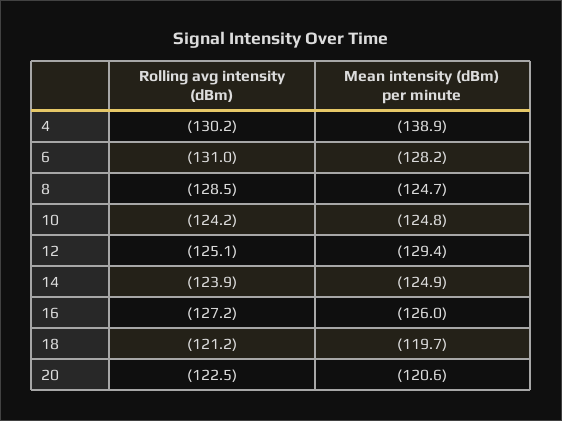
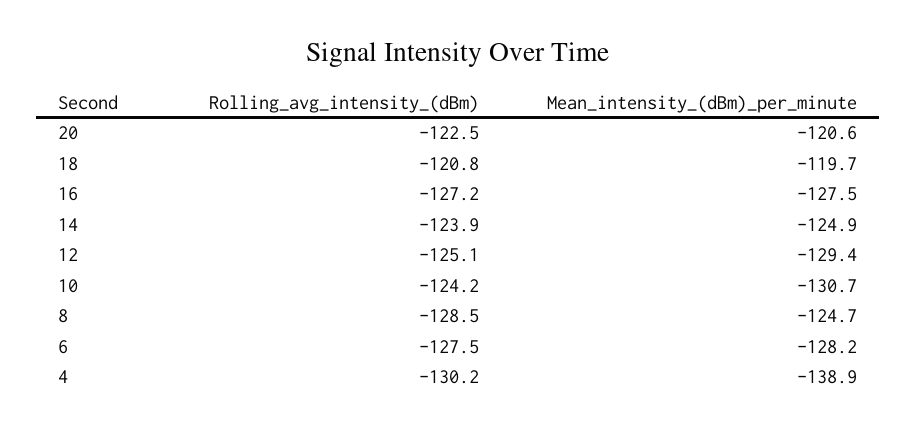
Rolling avg intensity (dBm), 6: -131 -> -127.5
Mean intensity (dBm) per minute, 10: -124.8 -> -130.7
Mean intensity (dBm) per minute, 16: -126 -> -127.5
Rolling avg intensity (dBm), 18: -121.2 -> -120.8

